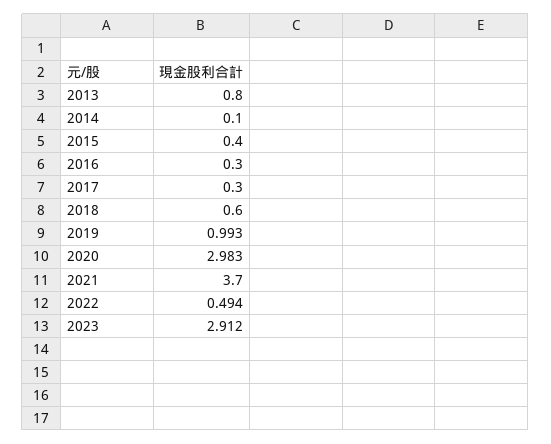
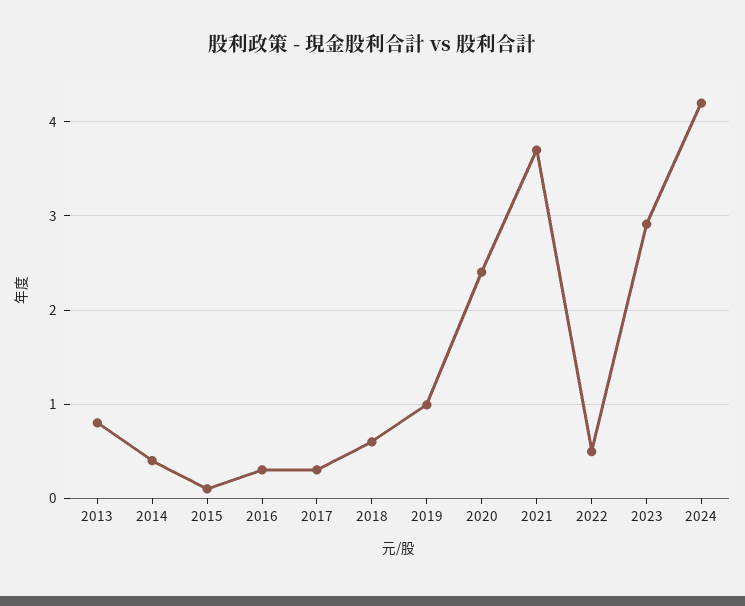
2014: 0.1 -> 0.4
2015: 0.4 -> 0.1
2020: 2.983 -> 2.4
2024: none -> 4.2

